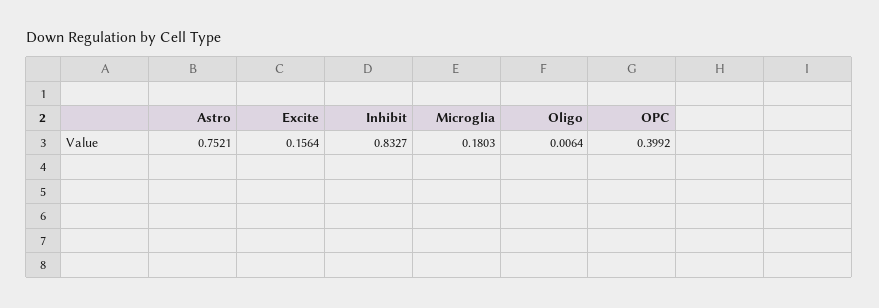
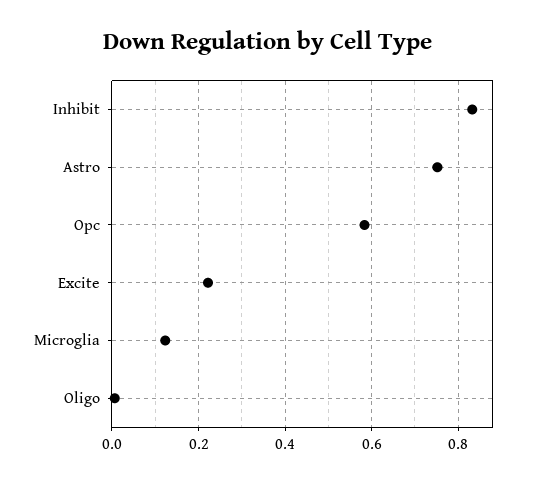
Excite: 0.1564 -> 0.22
Microglia: 0.1803 -> 0.12
OPC: 0.3992 -> 0.58

